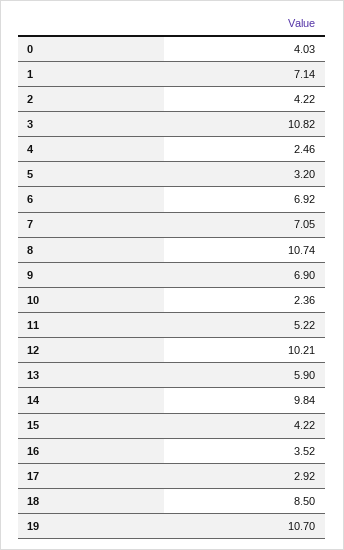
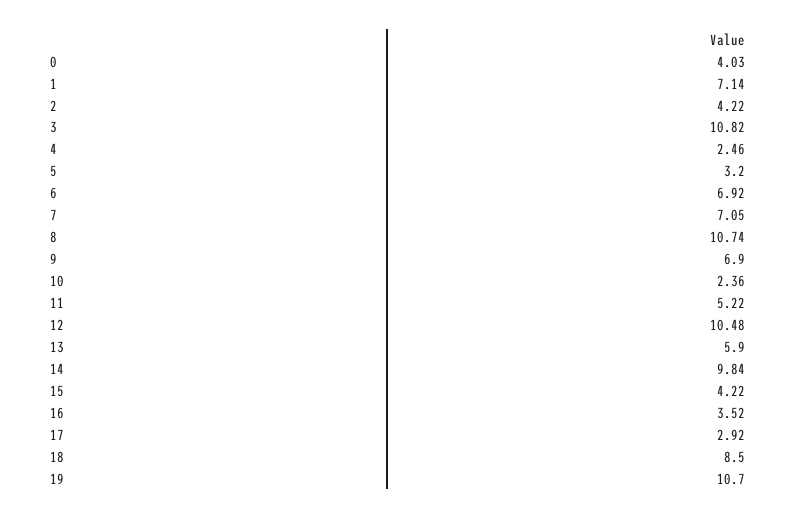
12: 10.21 -> 10.48

